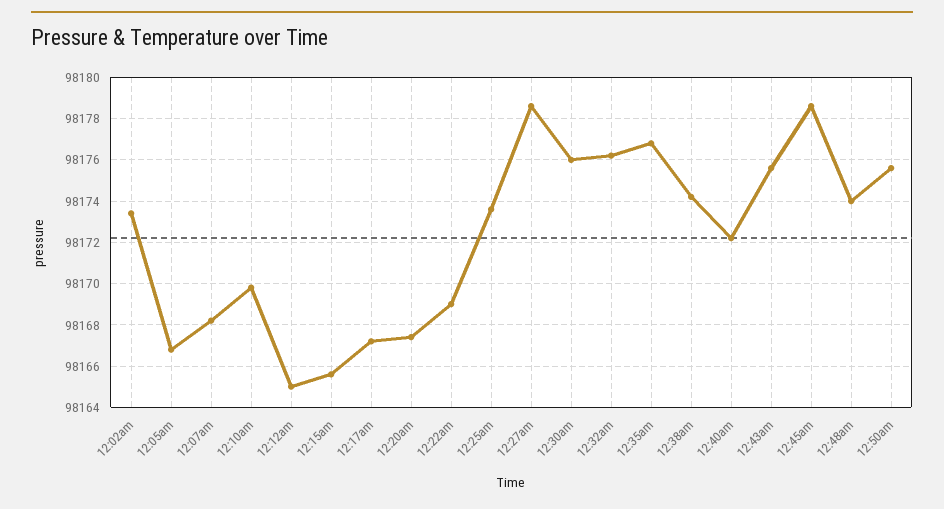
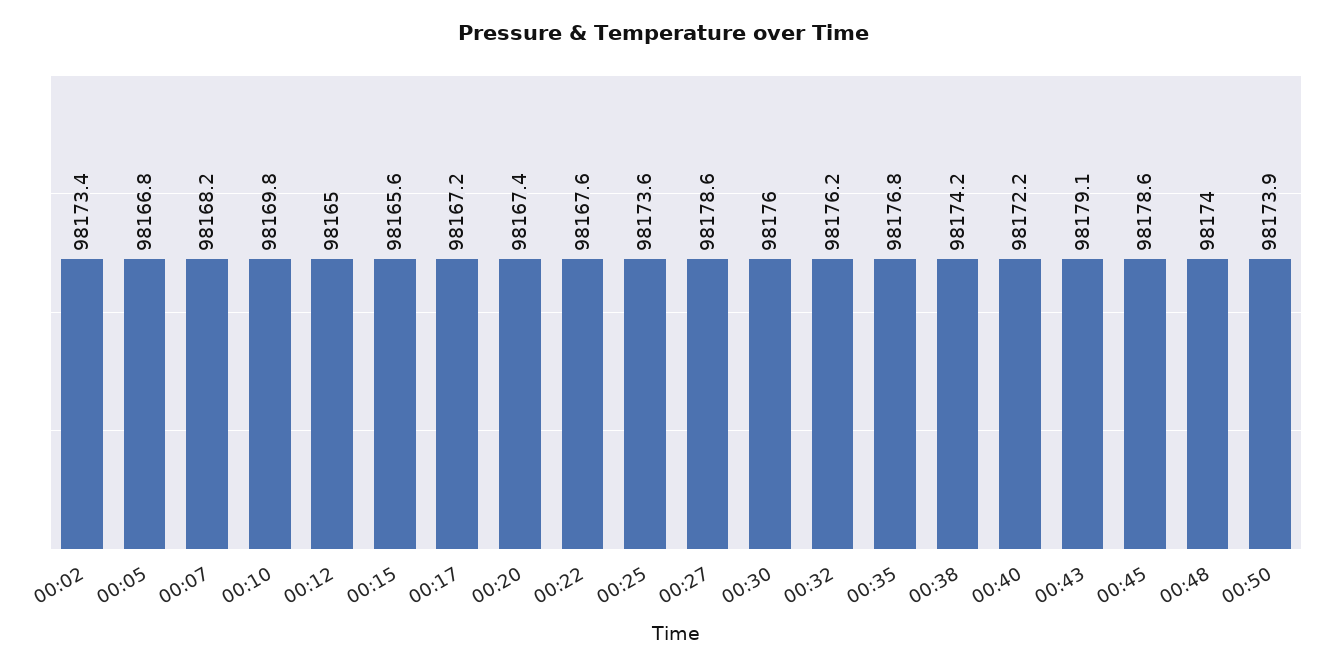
12:22am: 98169 -> 98167.6
12:43am: 98175.5 -> 98179.1
12:50am: 98175.5 -> 98173.9

